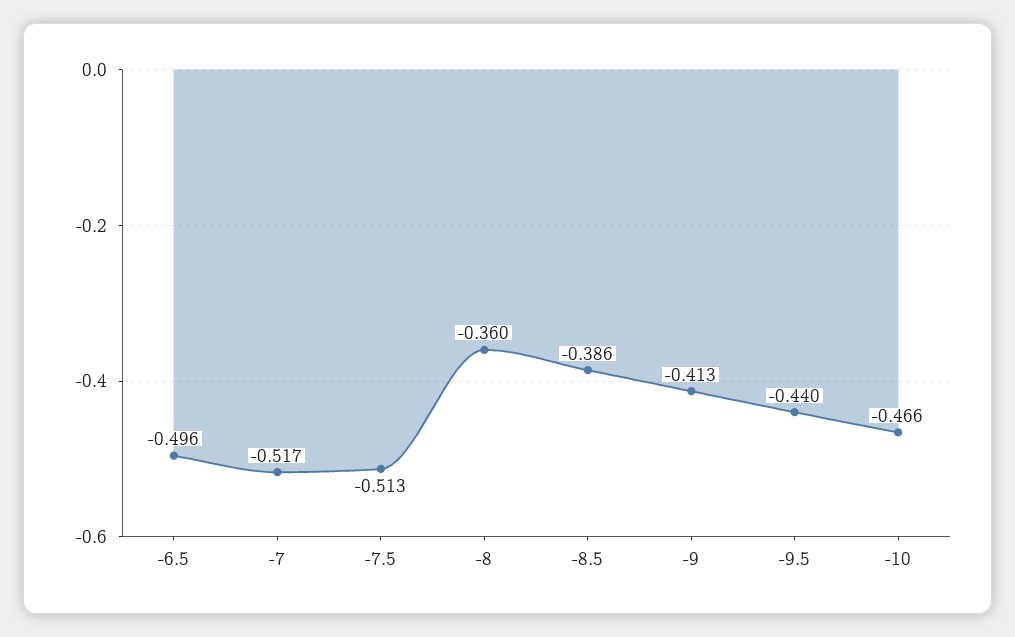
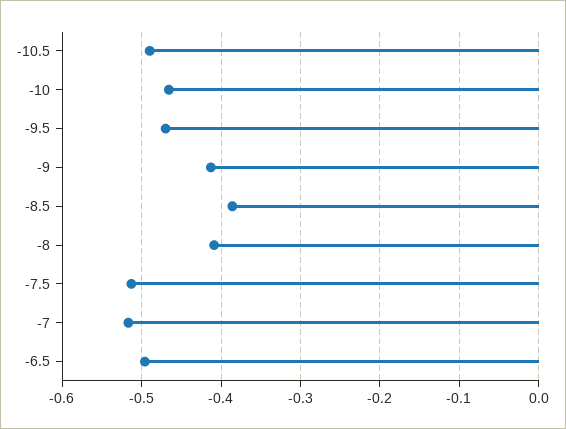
-8: -0.36 -> -0.41
-9.5: -0.44 -> -0.47
-10.5: none -> -0.49

